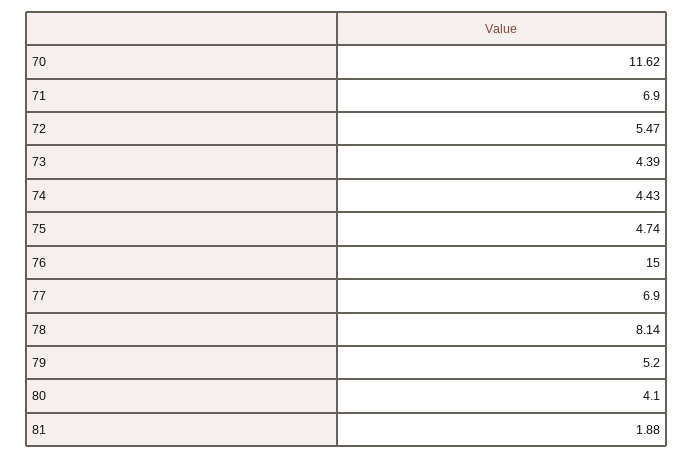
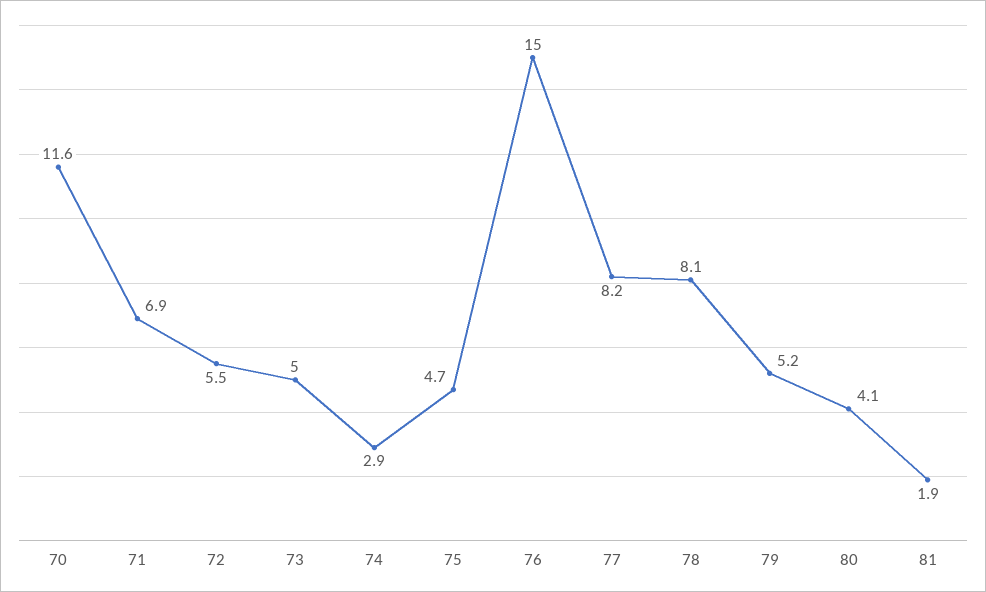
73: 4.39 -> 5
74: 4.43 -> 2.9
77: 6.9 -> 8.2

